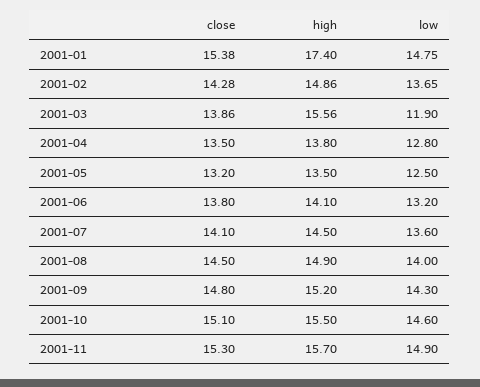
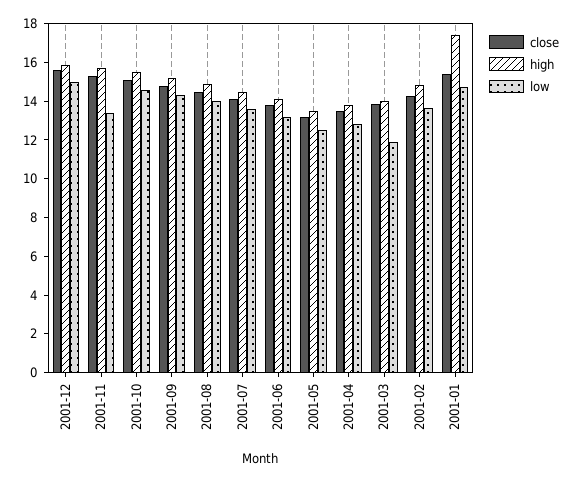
high, 2001-03: 15.56 -> 14
low, 2001-11: 14.9 -> 13.5
close, 2001-12: none -> 15.5
high, 2001-12: none -> 16
low, 2001-12: none -> 15

